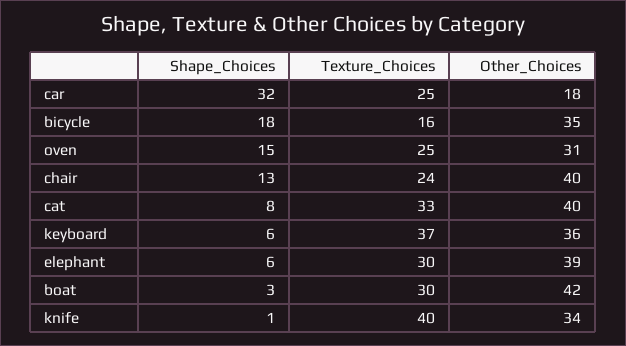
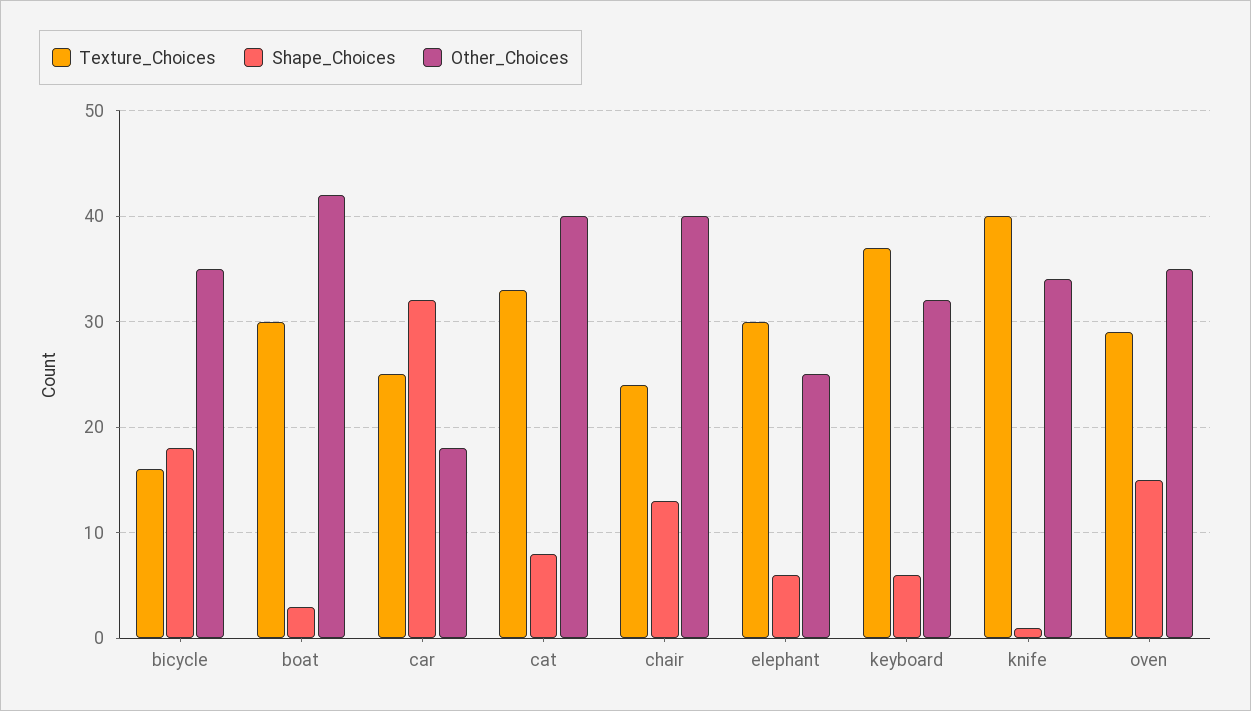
Texture_Choices, oven: 25 -> 29
Other_Choices, oven: 31 -> 35
Other_Choices, keyboard: 36 -> 32
Other_Choices, elephant: 39 -> 25

